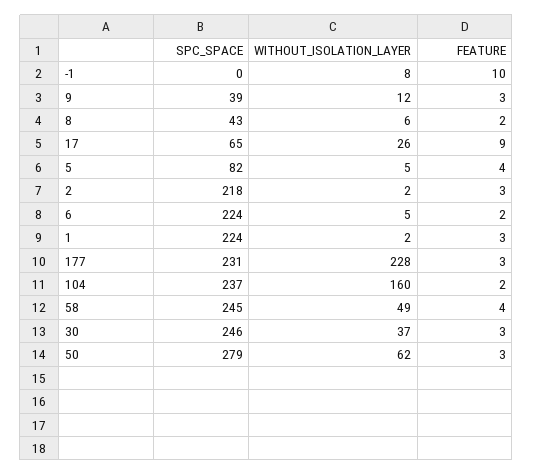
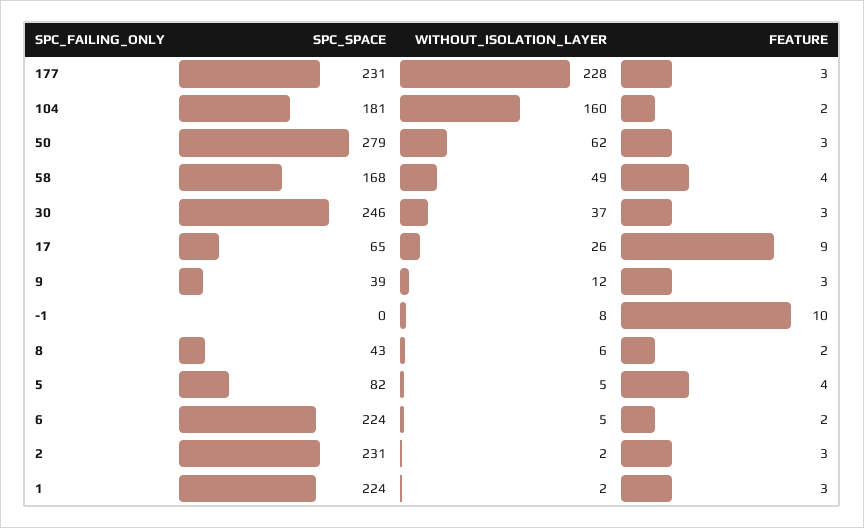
SPC_SPACE, 2: 218 -> 231
SPC_SPACE, 104: 237 -> 181
SPC_SPACE, 58: 245 -> 168

